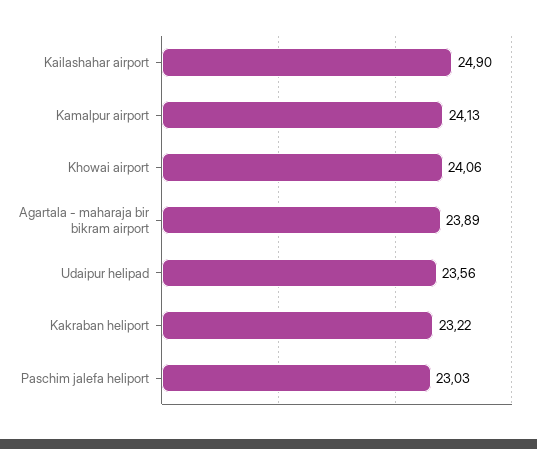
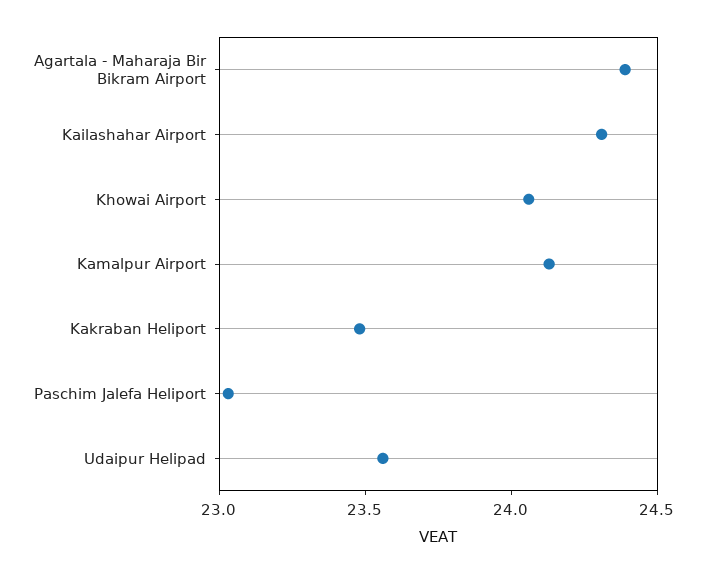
Kailashahar airport: 24.9 -> 24.3
Agartala - maharaja bir bikram airport: 23.89 -> 24.4
Kakraban heliport: 23.22 -> 23.5

